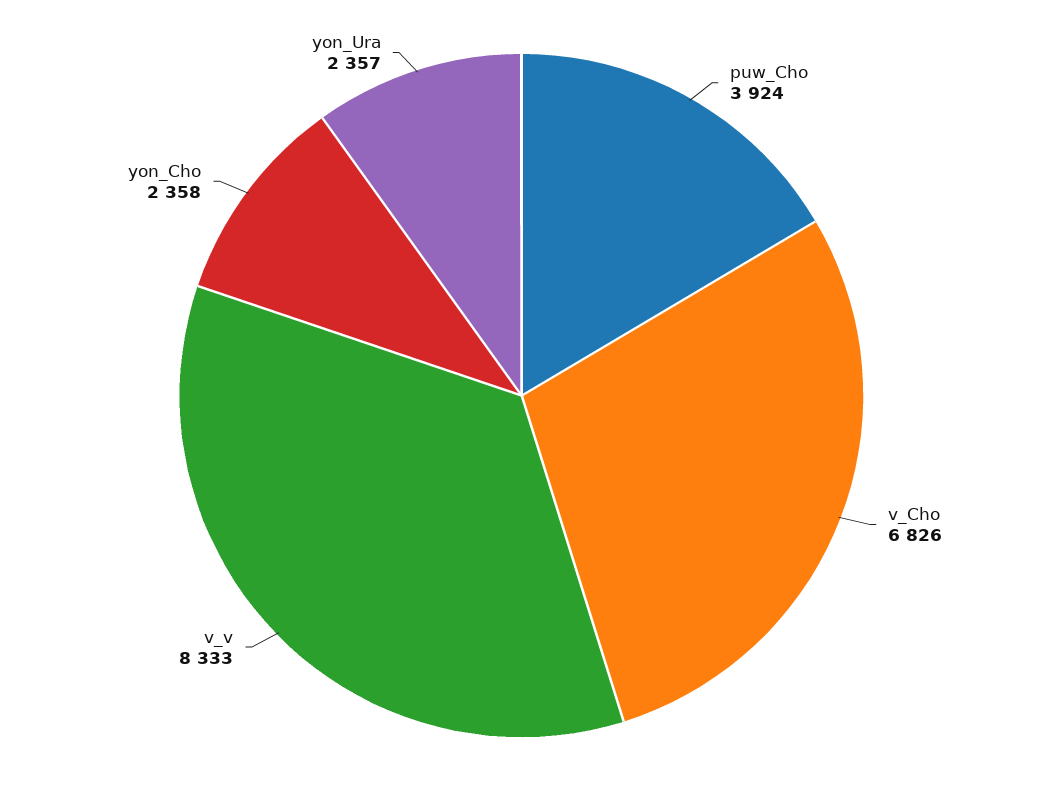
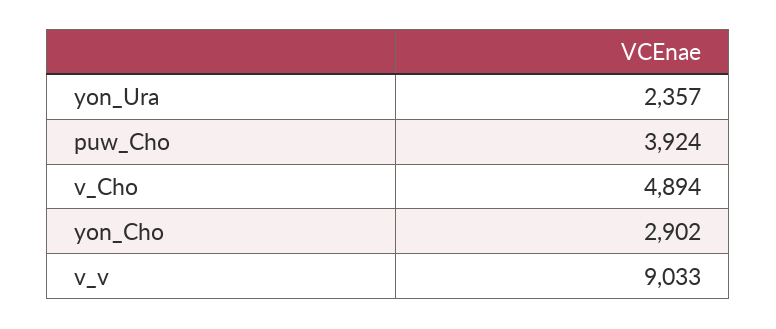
v_Cho: 6826 -> 4894
v_v: 8333 -> 9033
yon_Cho: 2358 -> 2902

